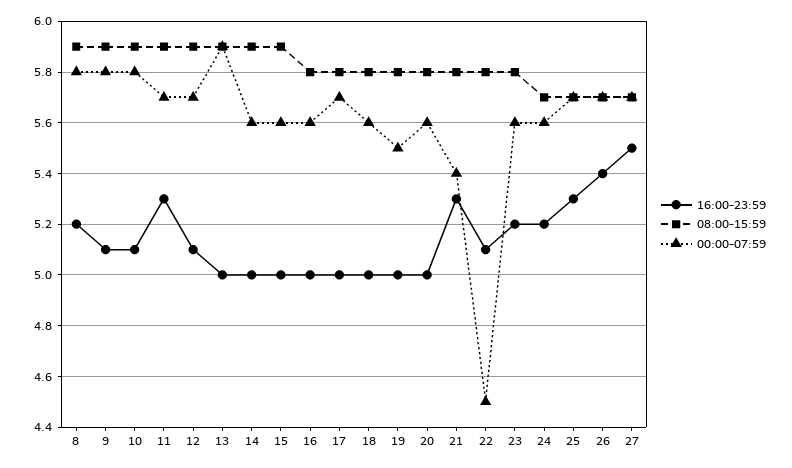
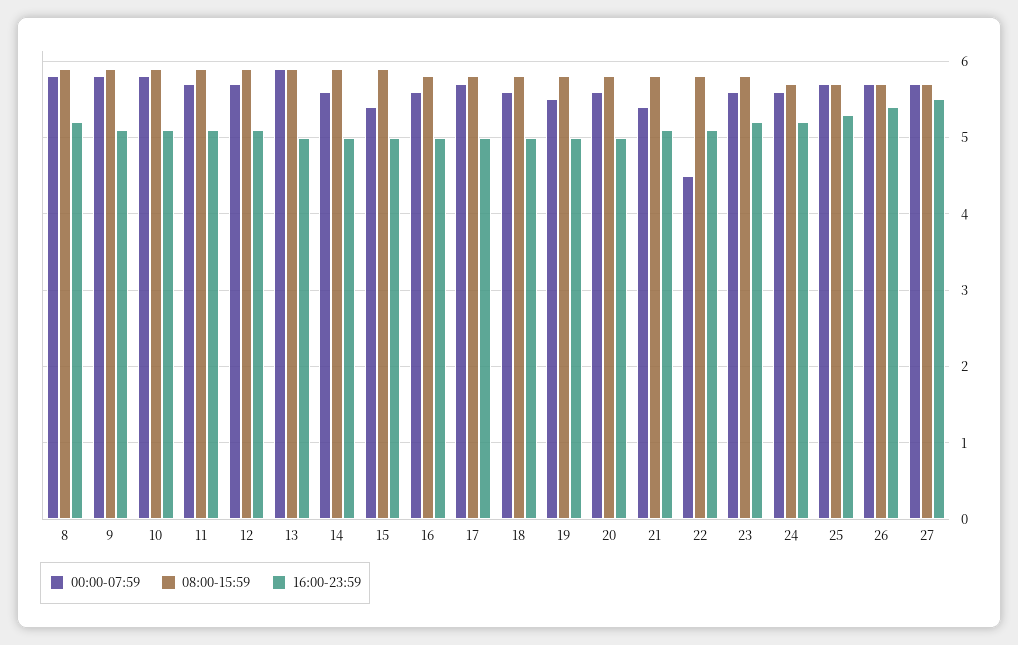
16:00-23:59, 11: 5.3 -> 5.1
00:00-07:59, 15: 5.6 -> 5.4
16:00-23:59, 21: 5.3 -> 5.1

